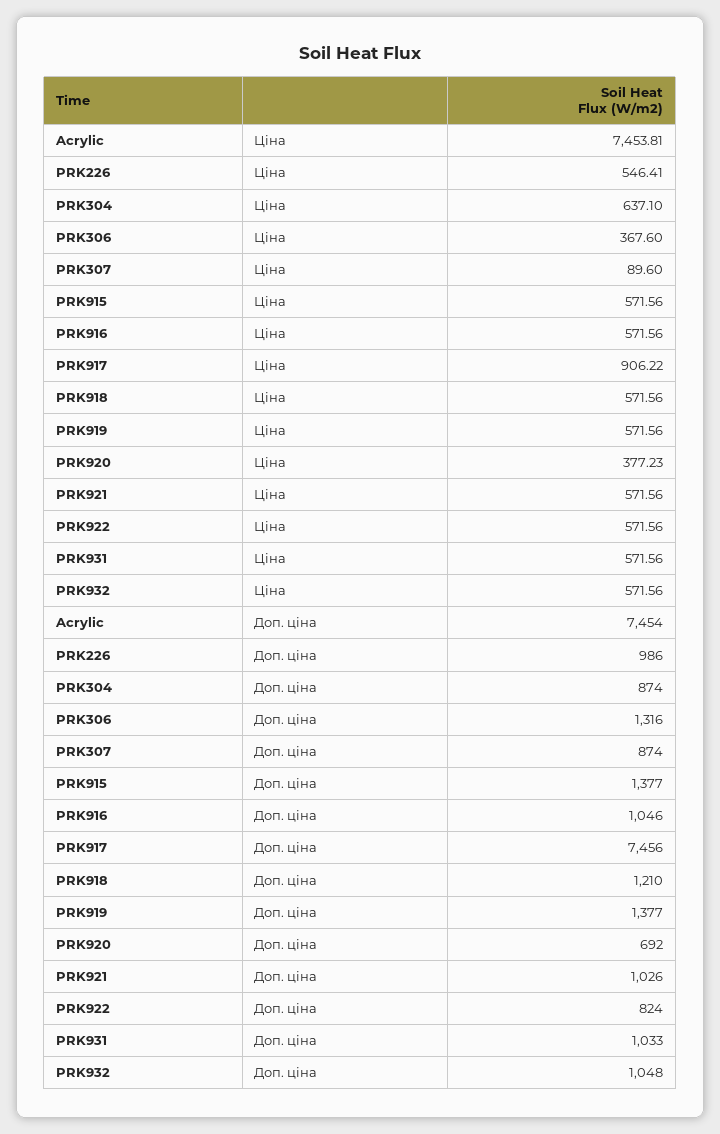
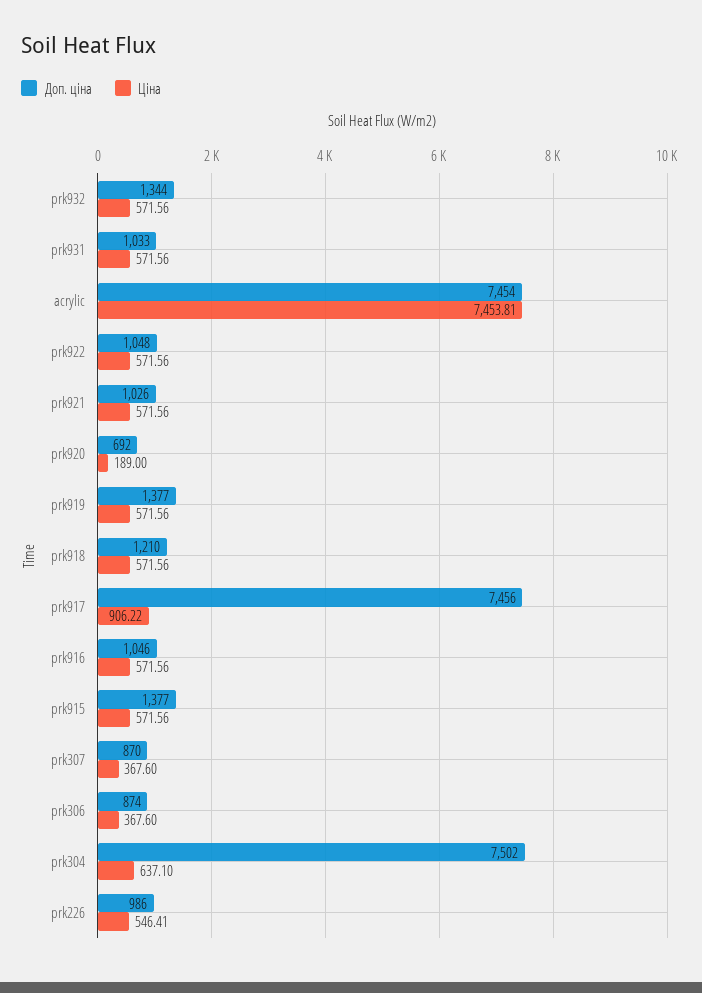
Ціна, PRK307: 89.6 -> 367.6
Ціна, PRK920: 377.23 -> 189
Доп. ціна, PRK304: 874 -> 7502
Доп. ціна, PRK306: 1316 -> 874
Доп. ціна, PRK307: 874 -> 870
Доп. ціна, PRK922: 824 -> 1048
Доп. ціна, PRK932: 1048 -> 1344

